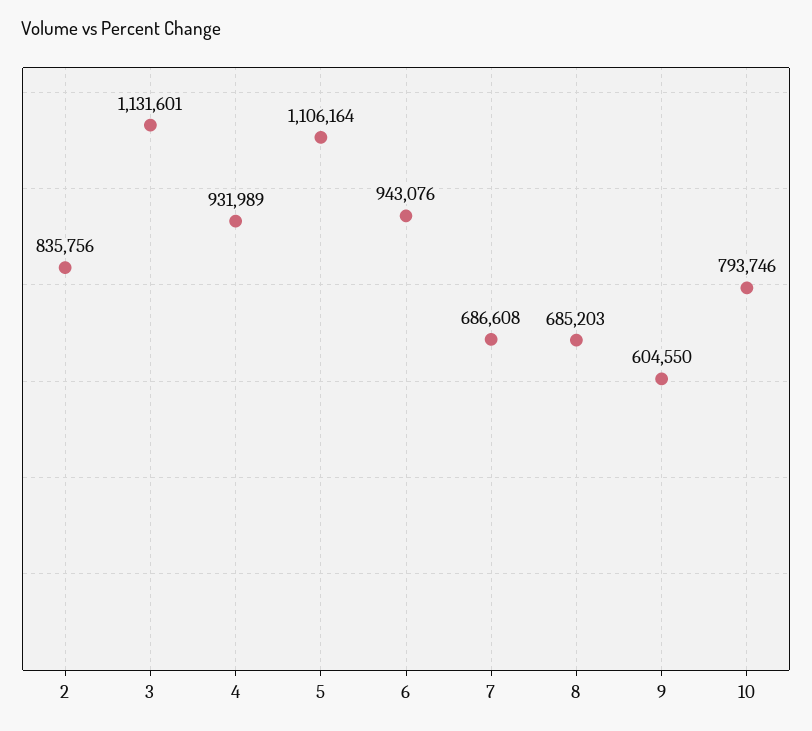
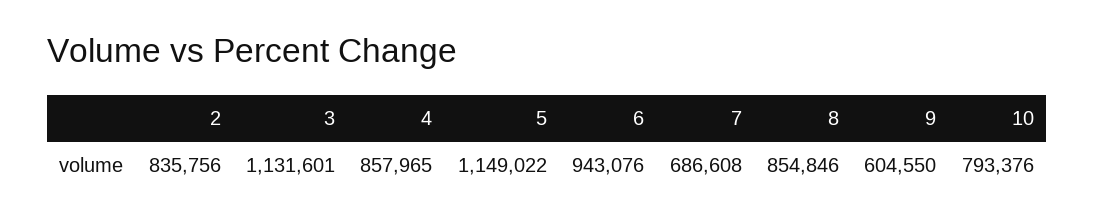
4: 931989 -> 857965
5: 1106164 -> 1149022
8: 685203 -> 854846
10: 793746 -> 793376

